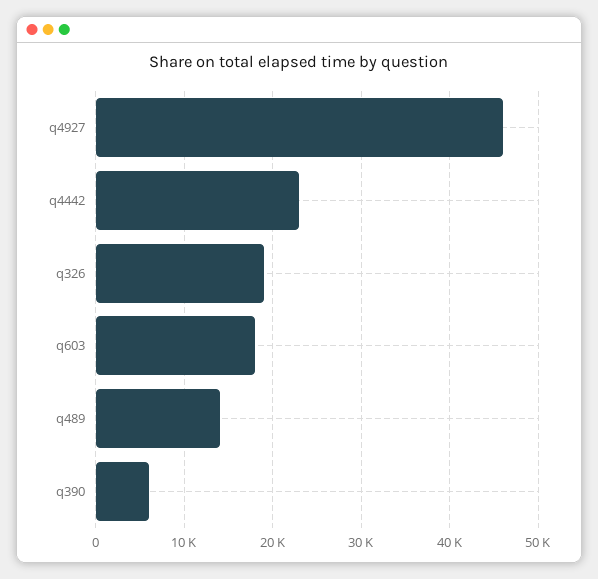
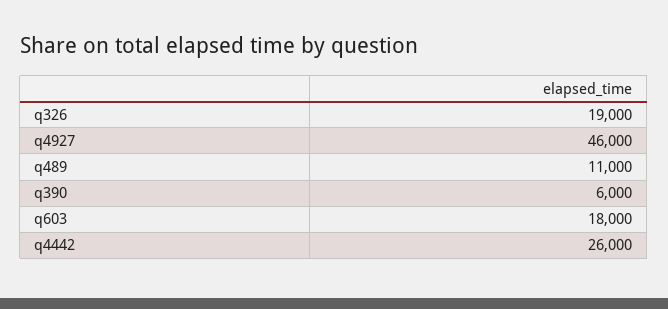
q4442: 23000 -> 26000
q489: 14000 -> 11000

